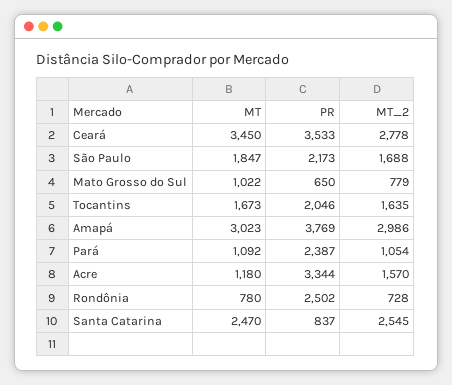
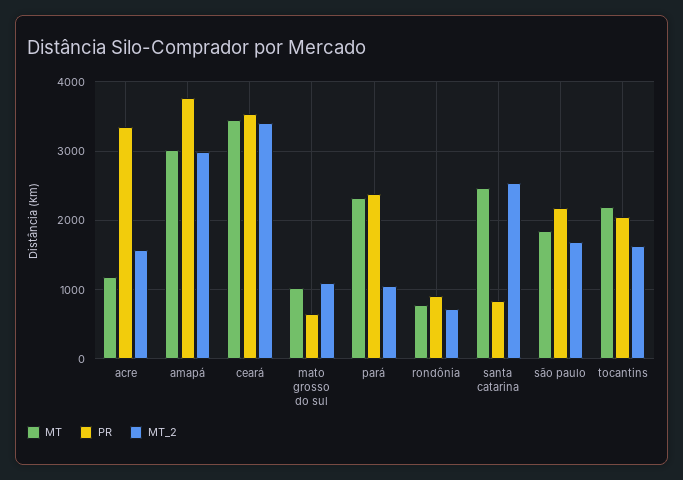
MT_2, Ceará: 2778 -> 3400
MT_2, Mato Grosso do Sul: 779 -> 1100
MT, Tocantins: 1673 -> 2200
MT, Pará: 1092 -> 2300
PR, Rondônia: 2502 -> 900

